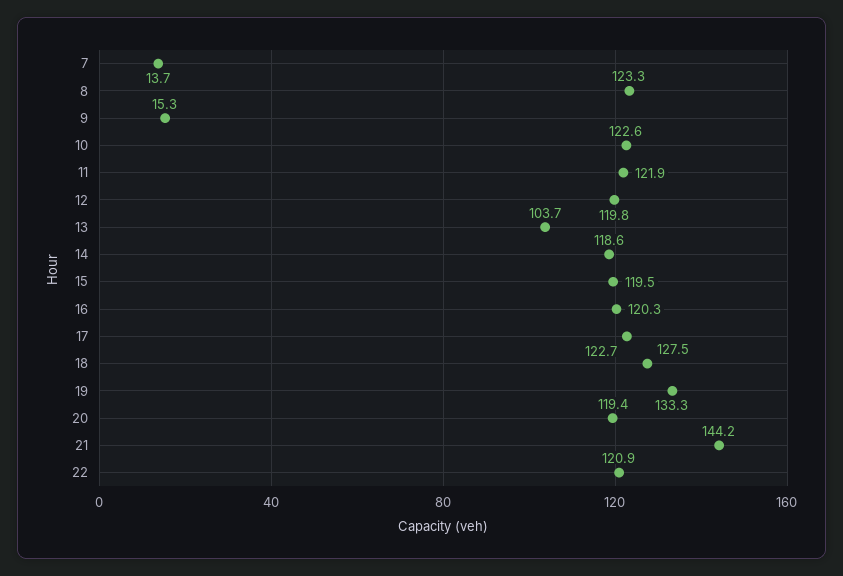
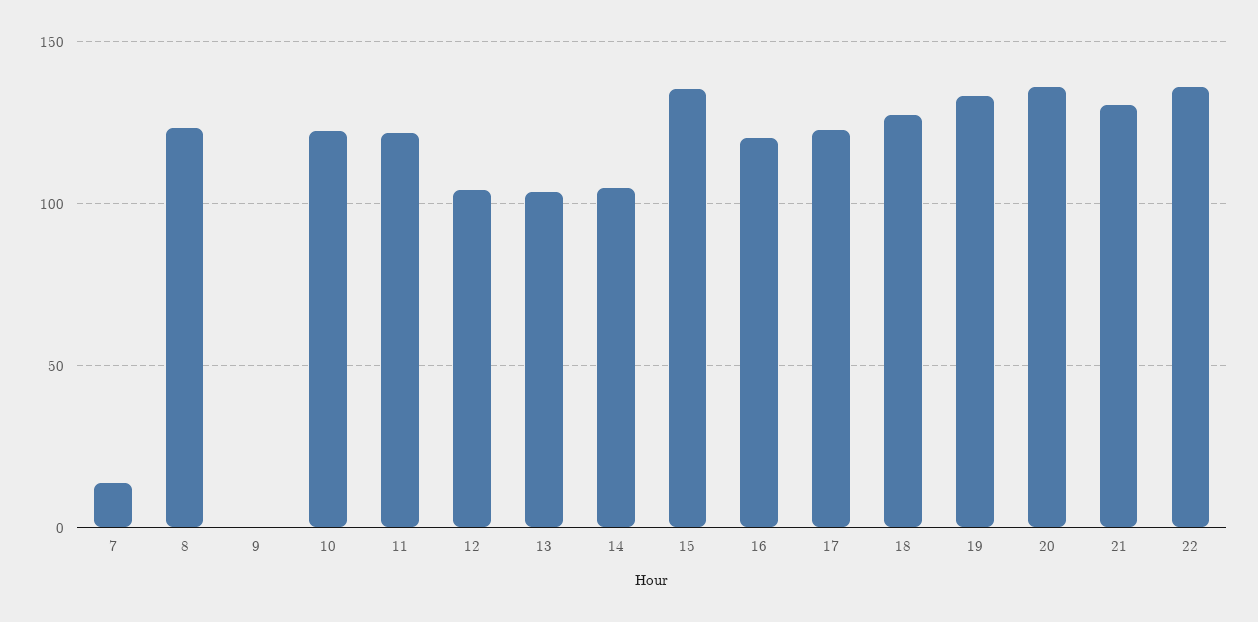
9: 15.3 -> 0
12: 119.8 -> 105
14: 118.6 -> 105
15: 119.5 -> 135
20: 119.4 -> 135
21: 144.2 -> 130
22: 120.9 -> 135

